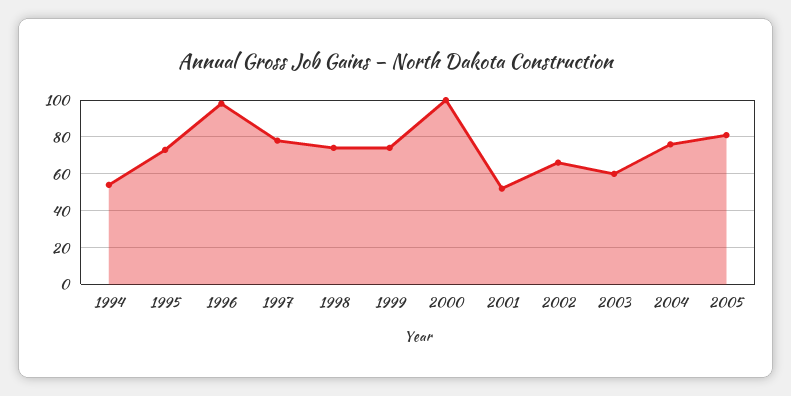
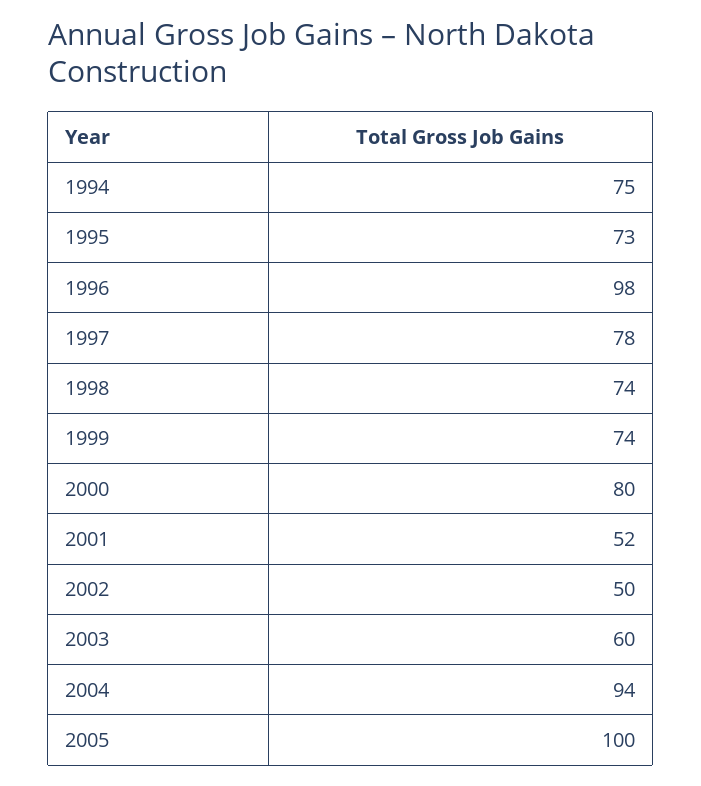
1994: 55 -> 75
2000: 100 -> 80
2002: 65 -> 50
2004: 75 -> 94
2005: 80 -> 100

